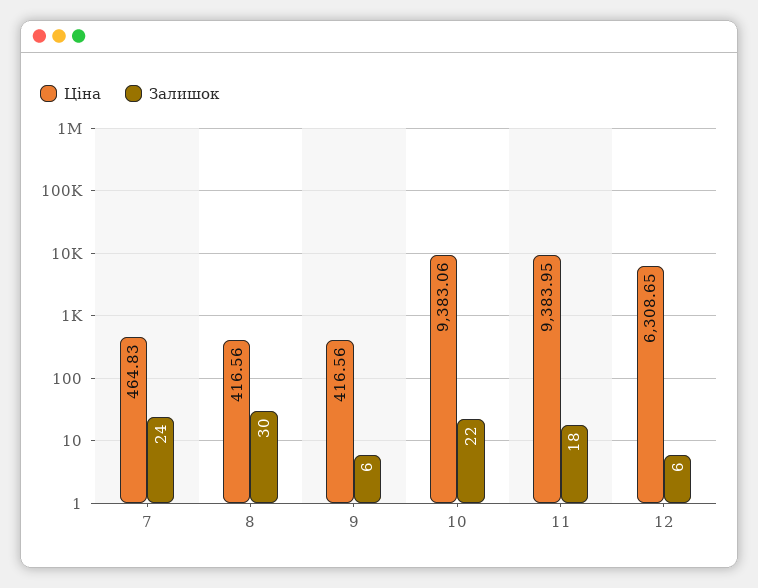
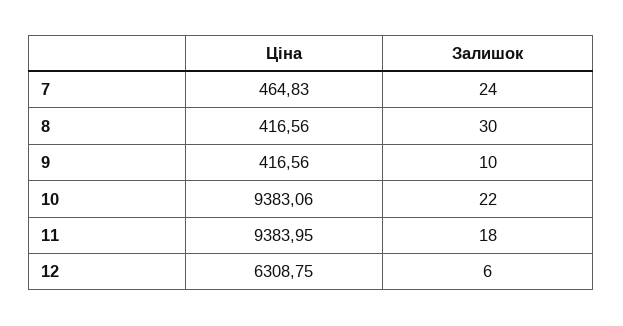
Залишок, 9: 6 -> 10
Ціна, 12: 6308.65 -> 6308.75

